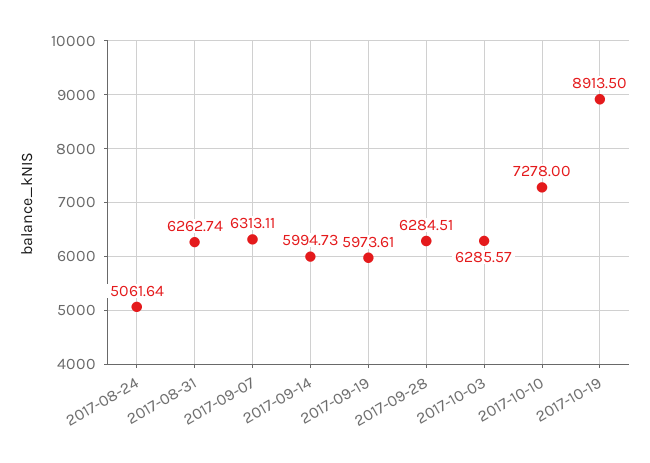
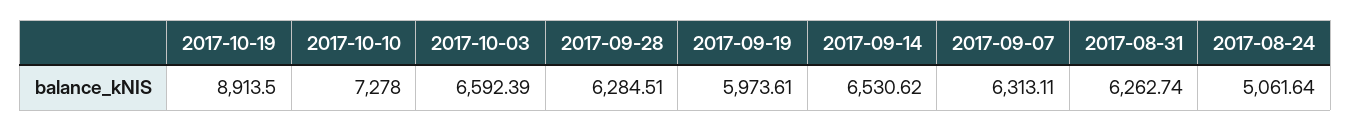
2017-09-14: 5994.73 -> 6530.62
2017-10-03: 6285.57 -> 6592.39

